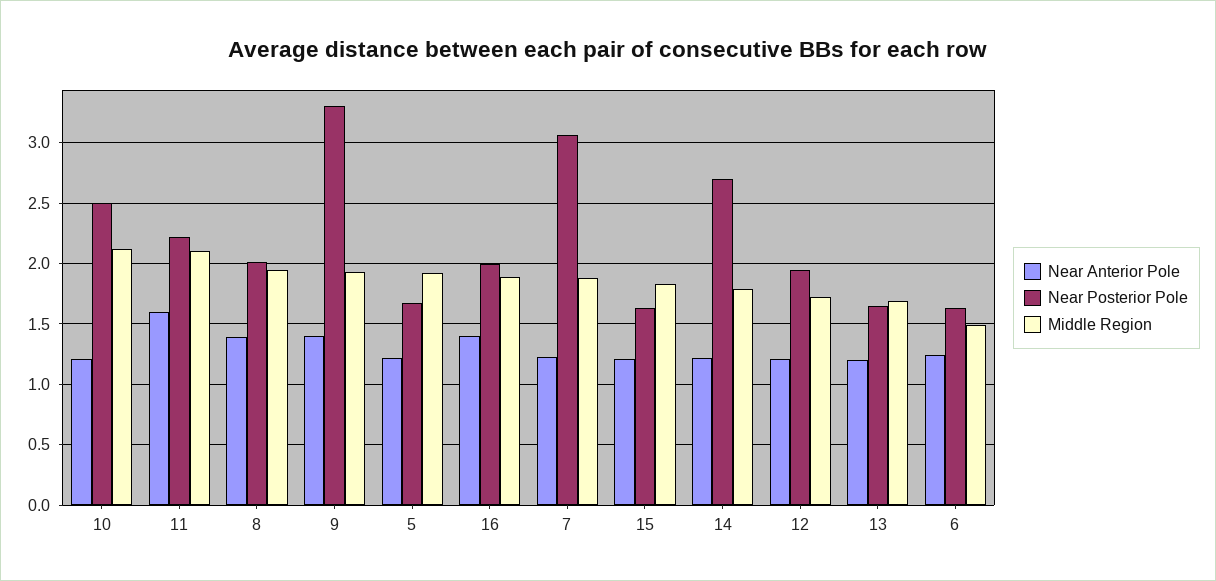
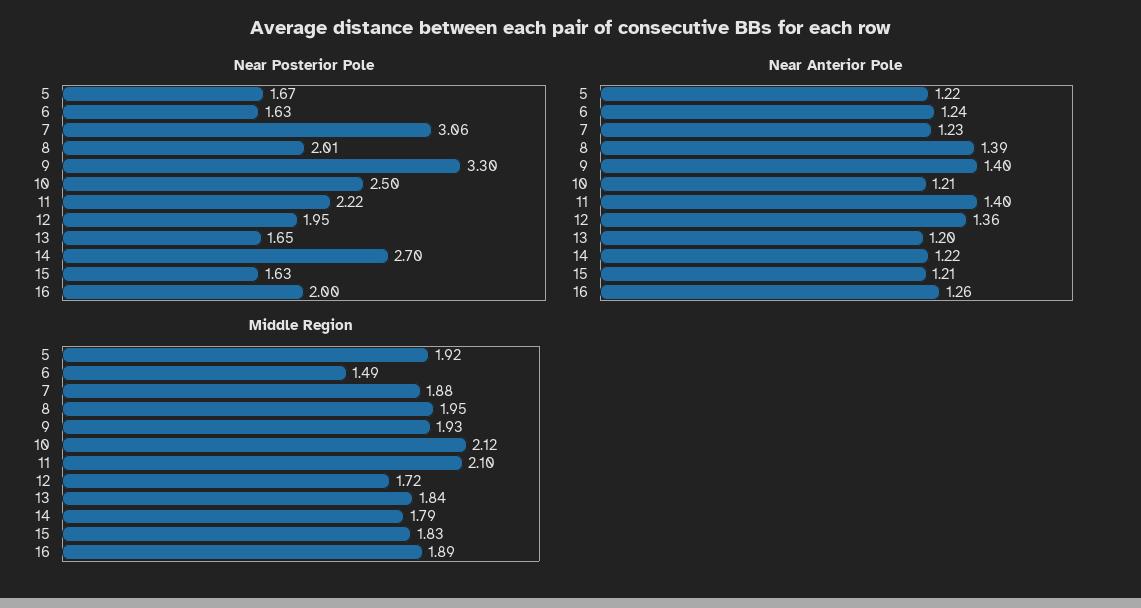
Near Anterior Pole, 11: 1.6 -> 1.4
Near Anterior Pole, 16: 1.4 -> 1.26
Near Anterior Pole, 12: 1.2 -> 1.36
Middle Region, 13: 1.7 -> 1.84

